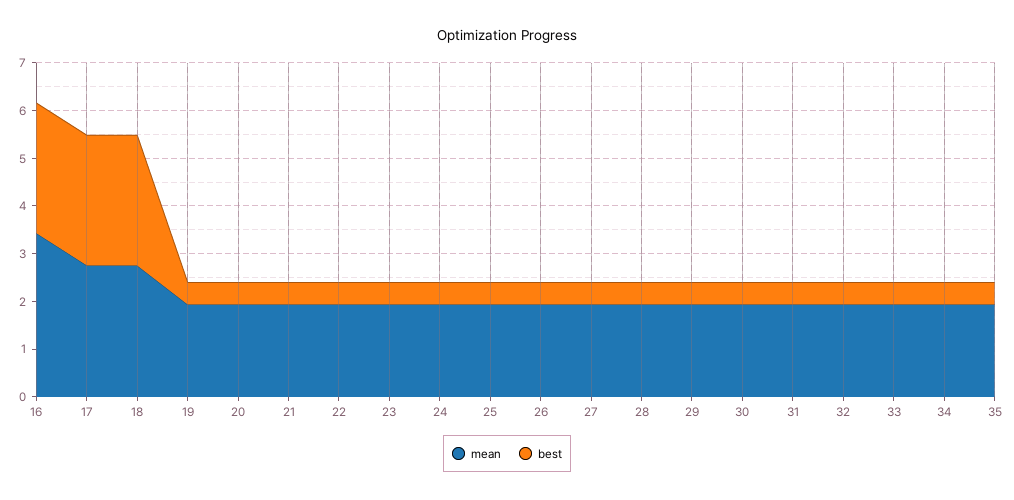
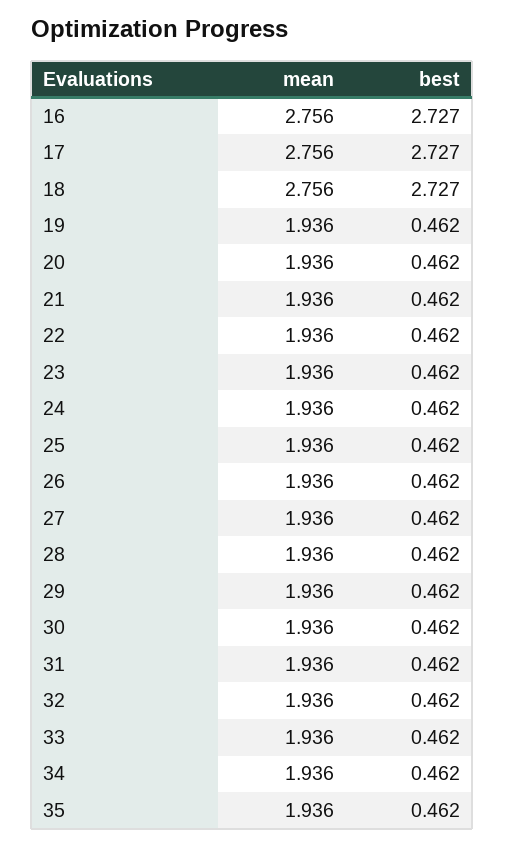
mean, 16: 3.4 -> 2.756

